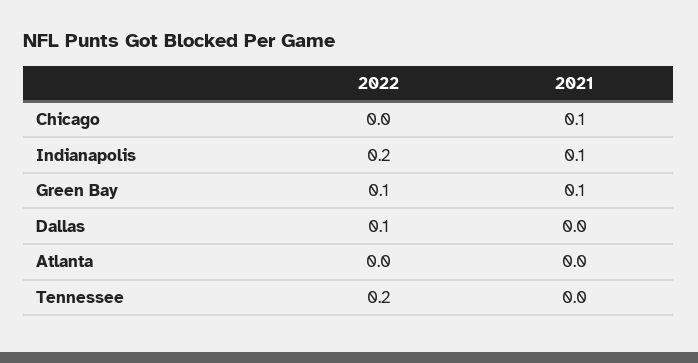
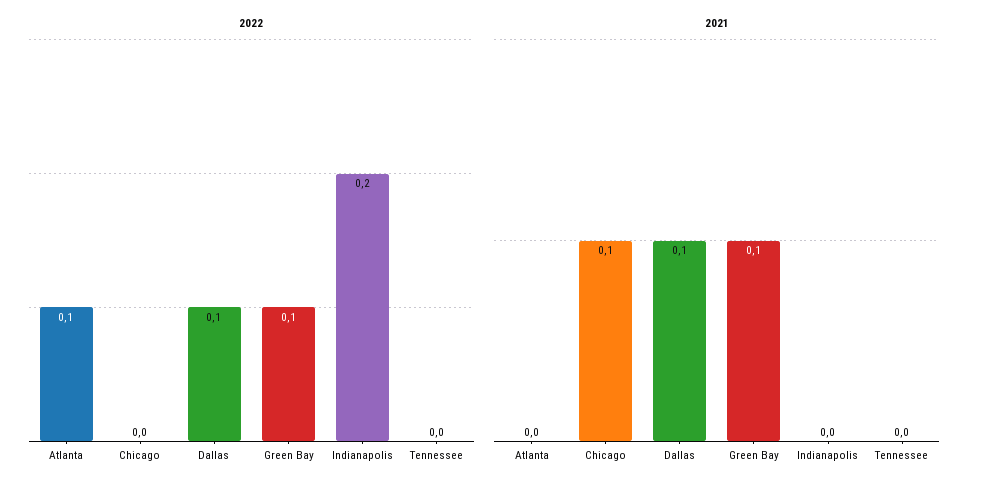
2021, Indianapolis: 0.1 -> 0
2021, Dallas: 0 -> 0.1
2022, Atlanta: 0 -> 0.1
2022, Tennessee: 0.2 -> 0

